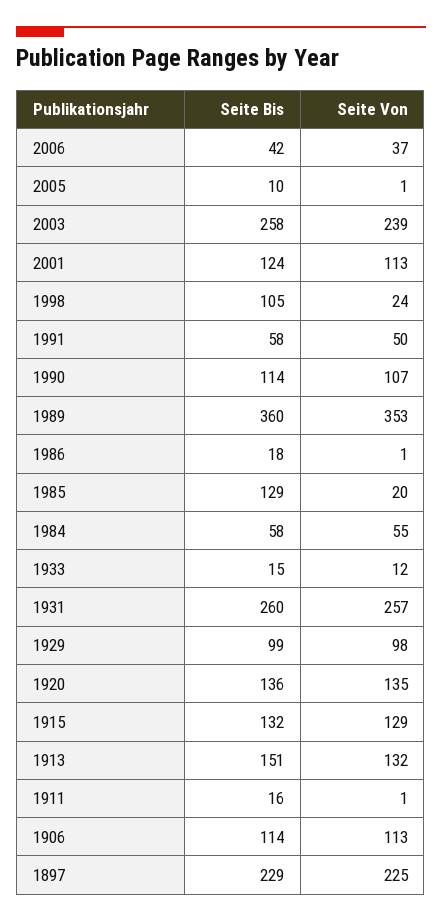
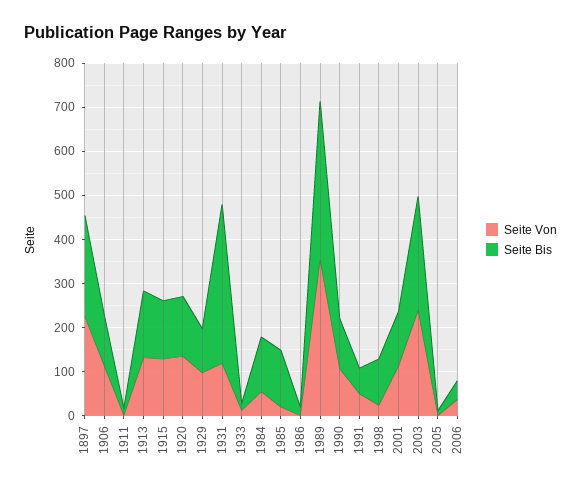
Seite Bis, 1984: 58 -> 120
Seite Bis, 1931: 260 -> 360
Seite Von, 1931: 257 -> 120

